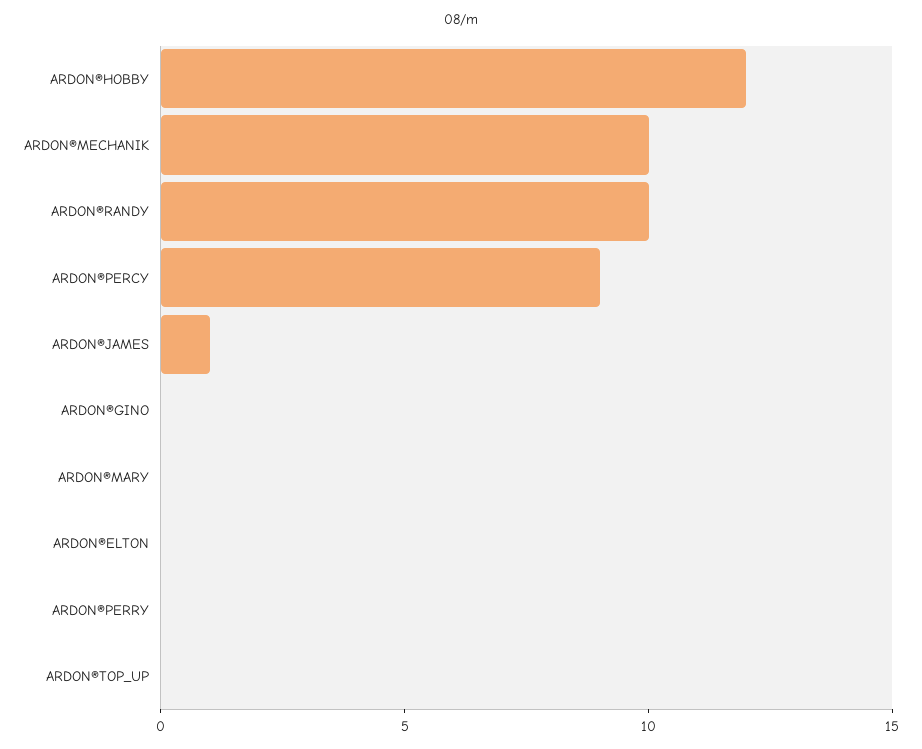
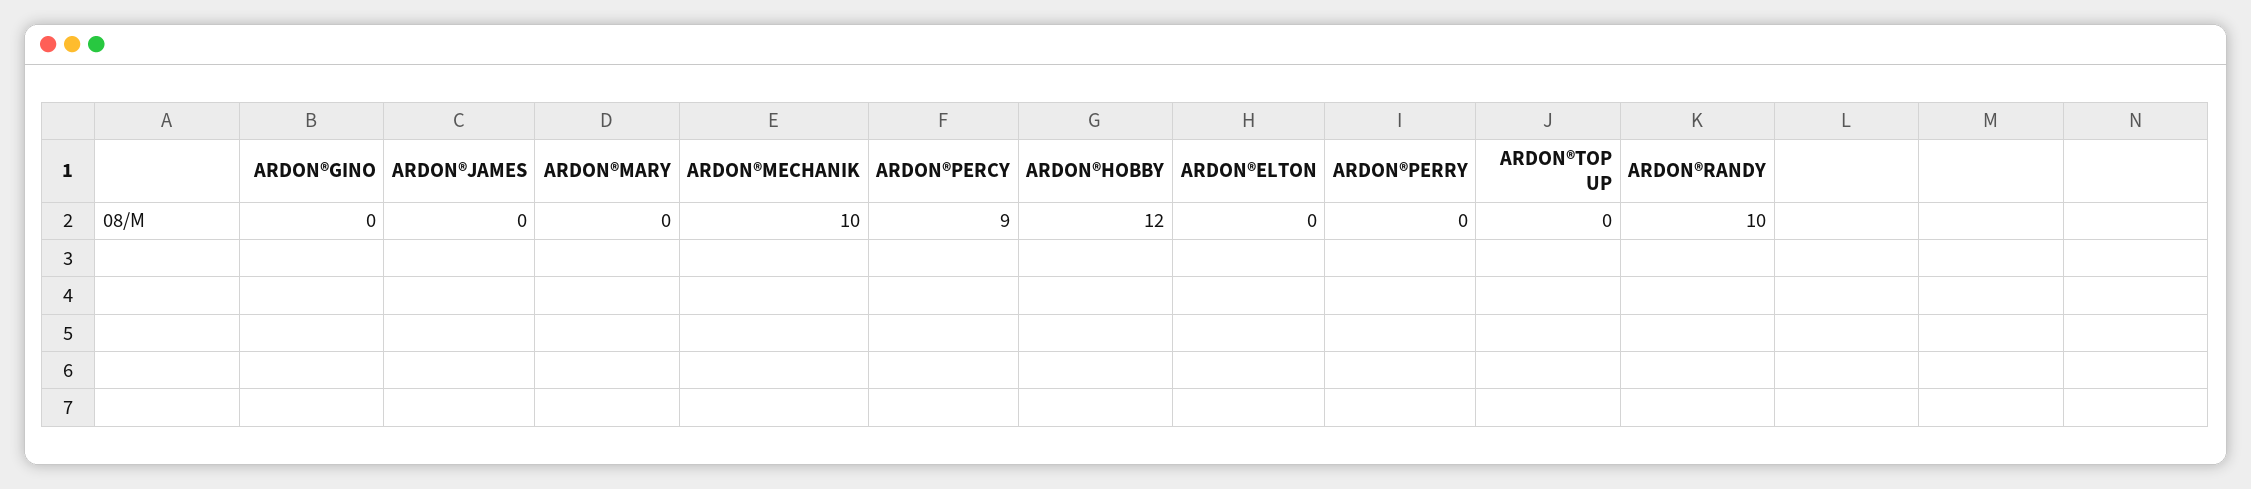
ARDON®JAMES: 1 -> 0

